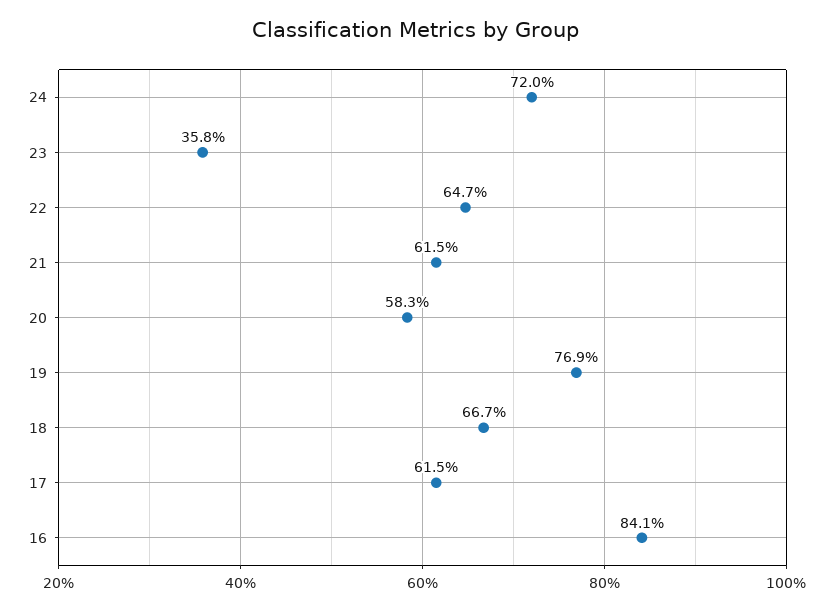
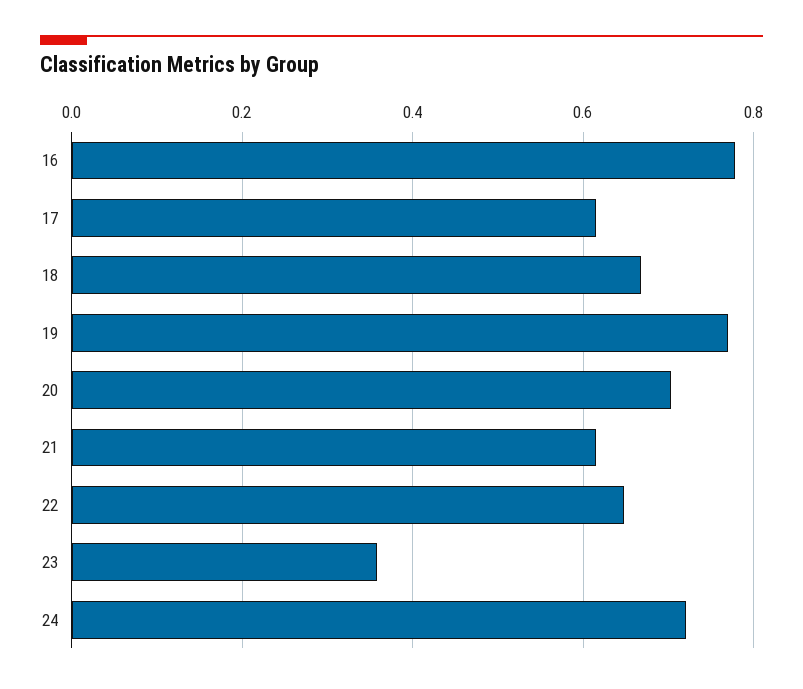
20: 0.583 -> 0.7
16: 0.841 -> 0.78

